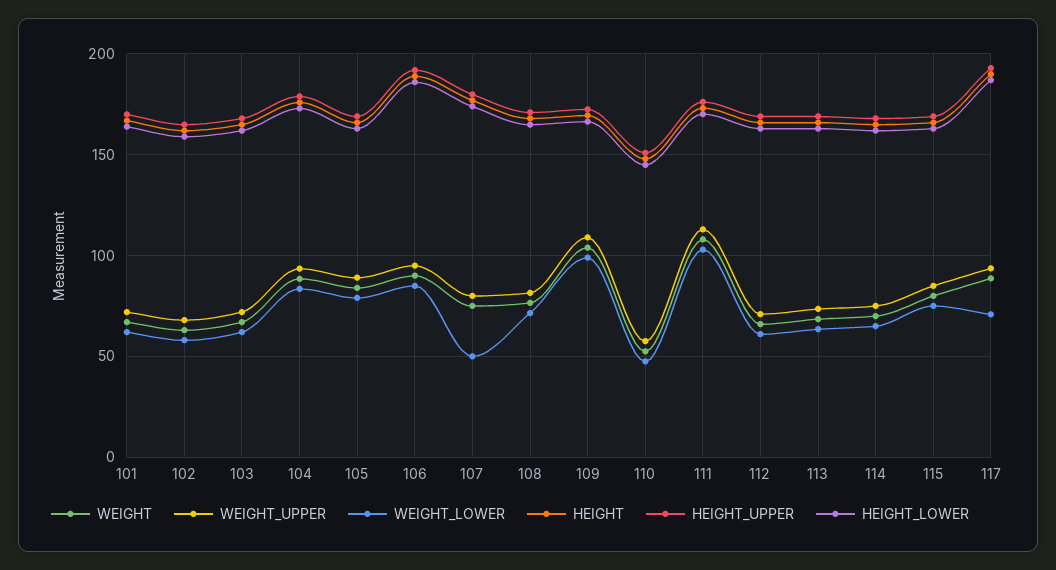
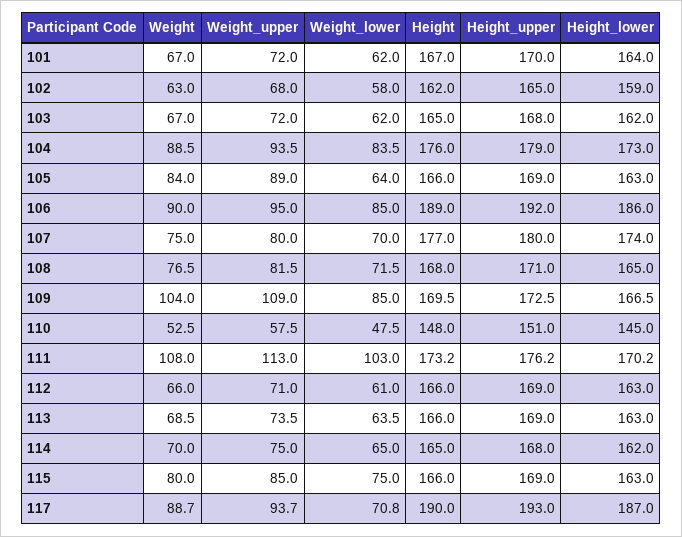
WEIGHT_LOWER, 105: 80 -> 64
WEIGHT_LOWER, 107: 50 -> 70
WEIGHT_LOWER, 109: 100 -> 85

